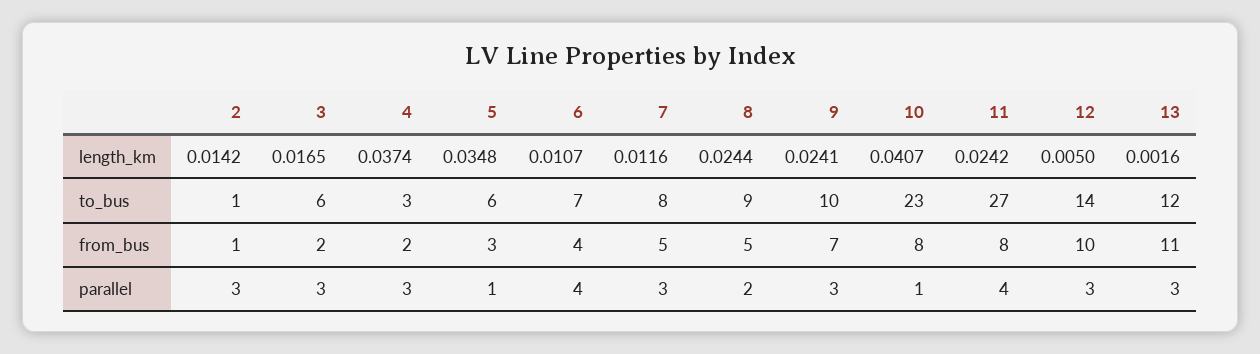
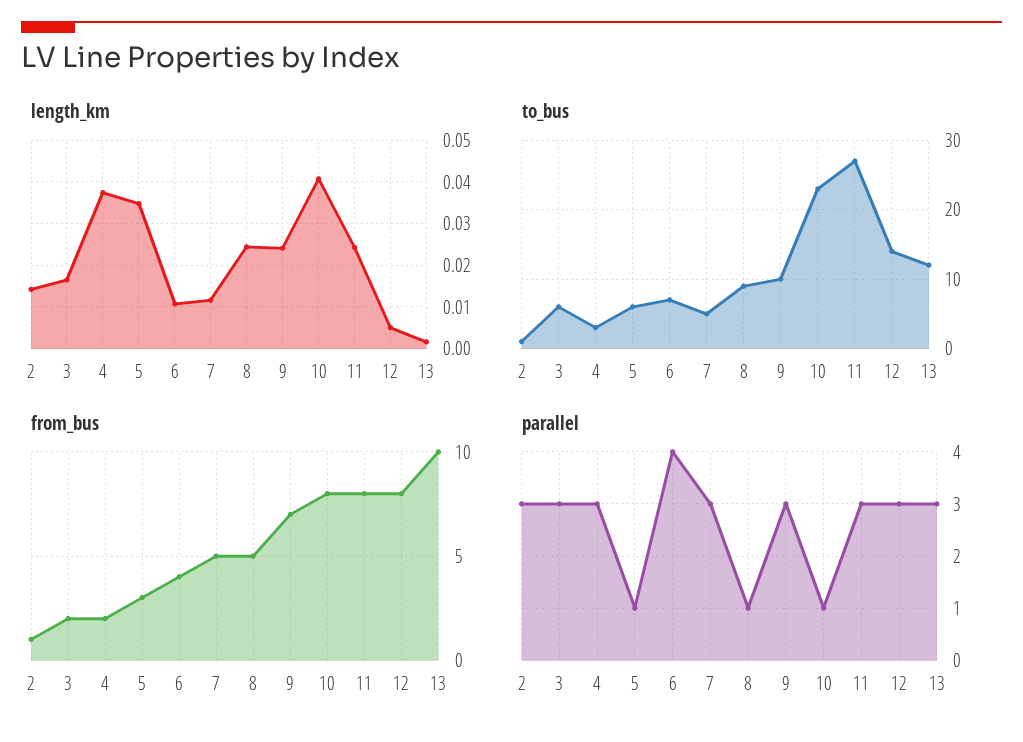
to_bus, 7: 8 -> 5
from_bus, 12: 10 -> 8
from_bus, 13: 11 -> 10
parallel, 8: 2 -> 1
parallel, 11: 4 -> 3

